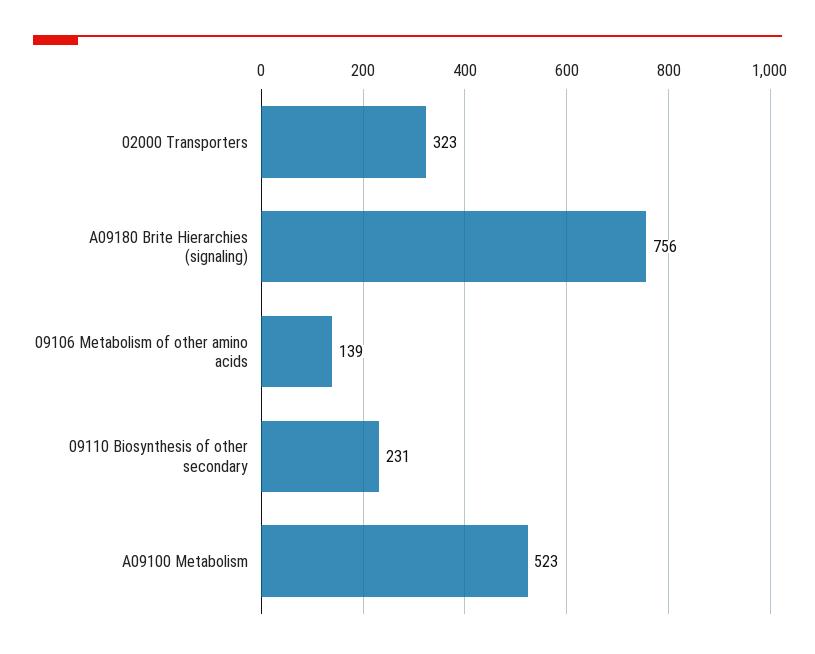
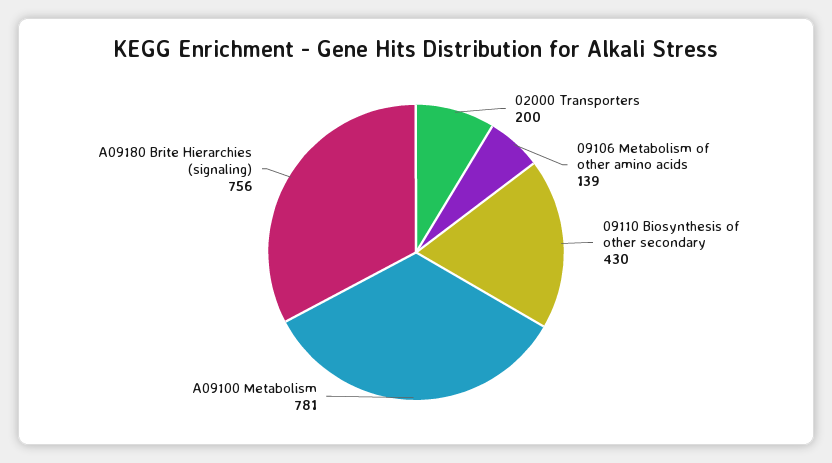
02000 Transporters: 323 -> 200
09110 Biosynthesis of other secondary: 231 -> 430
A09100 Metabolism: 523 -> 781

